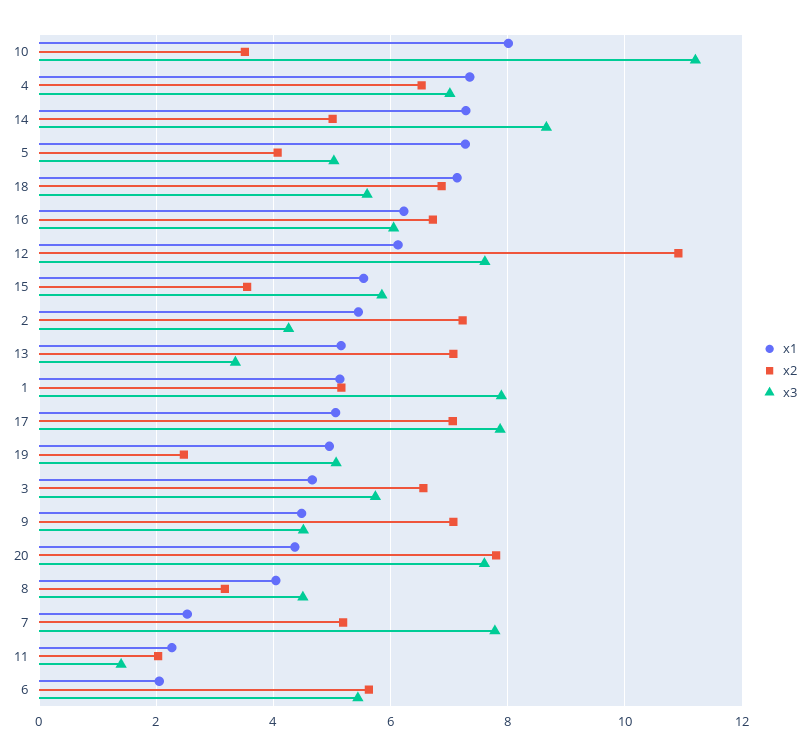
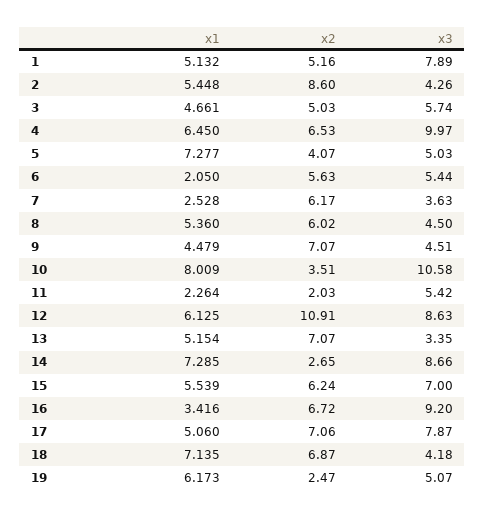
x3, 10: 11.2 -> 10.58
x1, 4: 7.4 -> 6.45
x3, 4: 7 -> 9.97
x2, 14: 5 -> 2.65
x3, 18: 5.6 -> 4.18
x1, 16: 6.2 -> 3.416
x3, 16: 6 -> 9.2
x3, 12: 7.6 -> 8.63
x2, 15: 3.6 -> 6.24
x3, 15: 5.8 -> 7
x2, 2: 7.2 -> 8.6
x1, 19: 5 -> 6.173
x2, 3: 6.6 -> 5.03
x1, 20: 4.4 -> none
x2, 20: 7.8 -> none
x3, 20: 7.6 -> none
x1, 8: 4 -> 5.36
x2, 8: 3.2 -> 6.02
x2, 7: 5.2 -> 6.17
x3, 7: 7.8 -> 3.63
x3, 11: 1.4 -> 5.42

